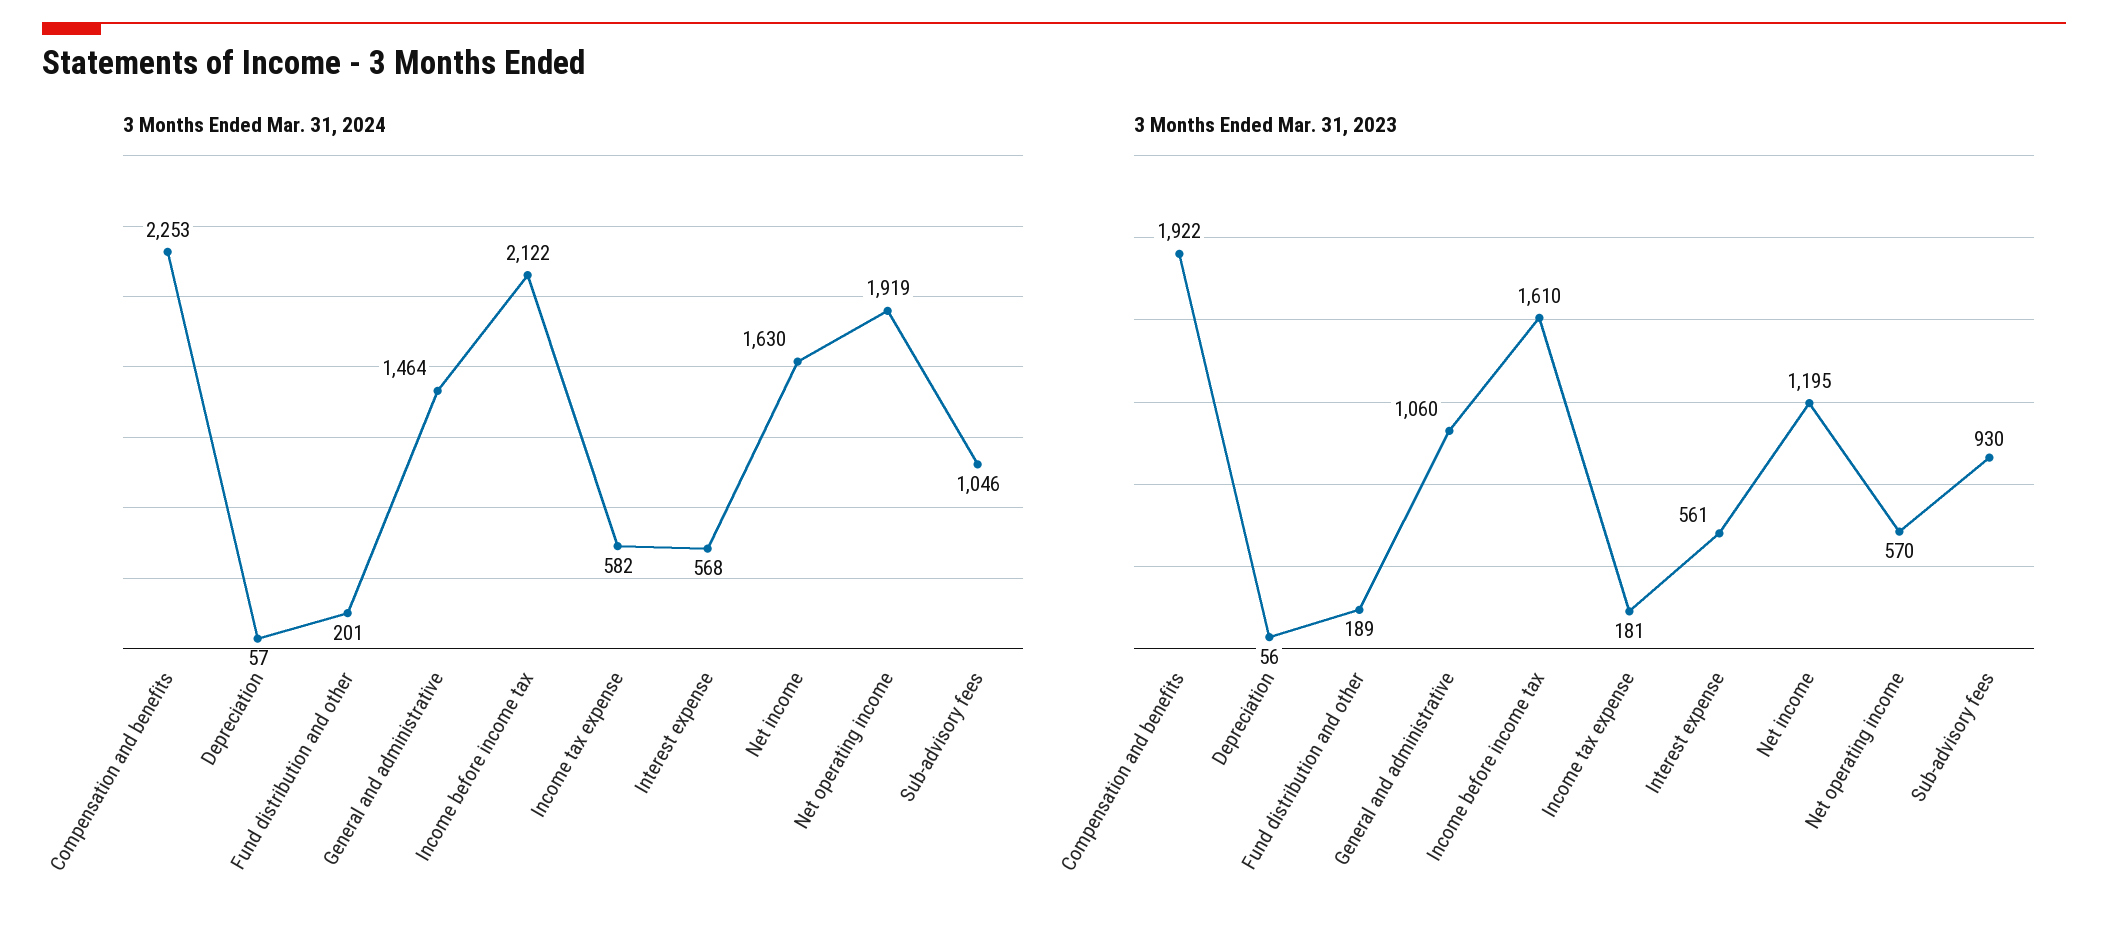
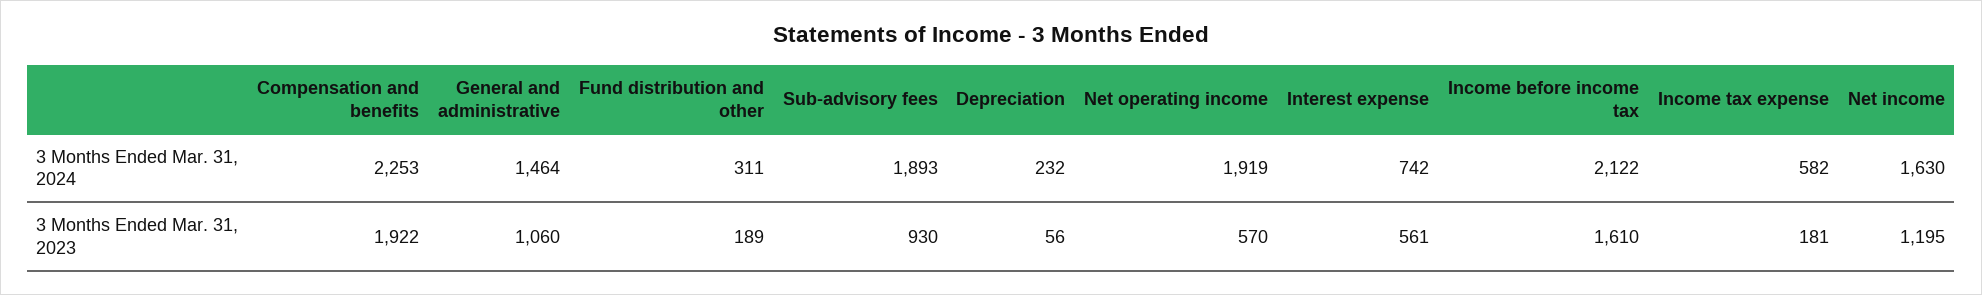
3 Months Ended Mar. 31, 2024, Depreciation: 57 -> 232
3 Months Ended Mar. 31, 2024, Fund distribution and other: 201 -> 311
3 Months Ended Mar. 31, 2024, Interest expense: 568 -> 742
3 Months Ended Mar. 31, 2024, Sub-advisory fees: 1046 -> 1893

